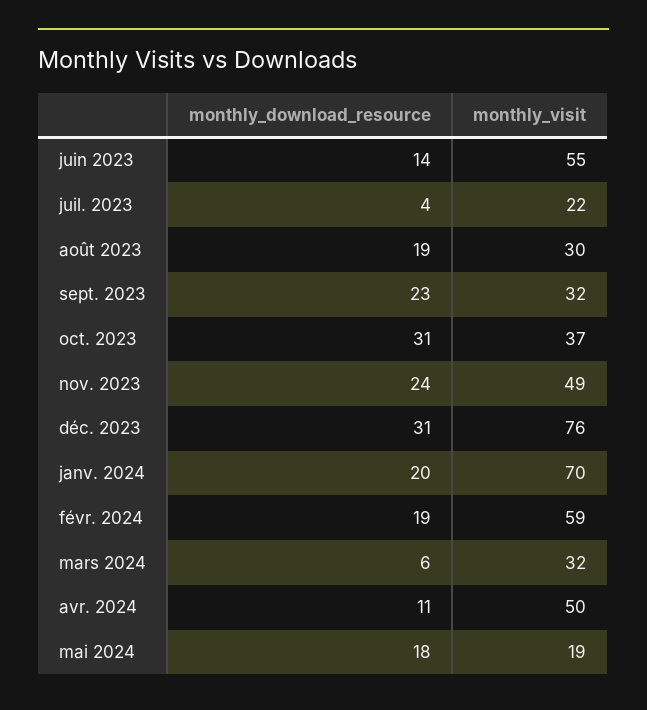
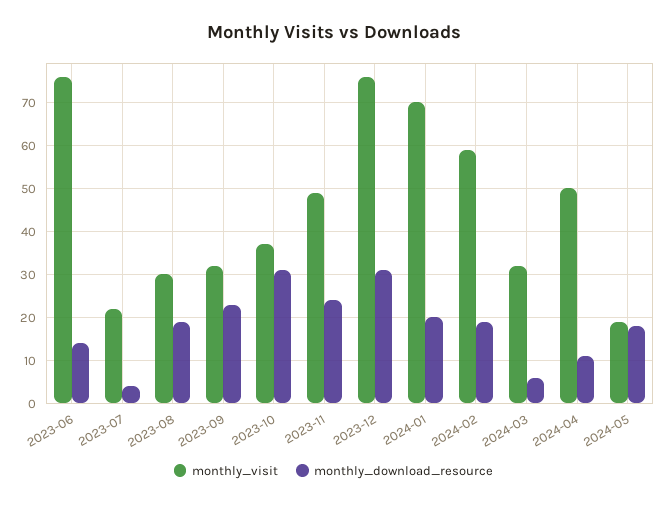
monthly_visit, juin 2023: 55 -> 75

